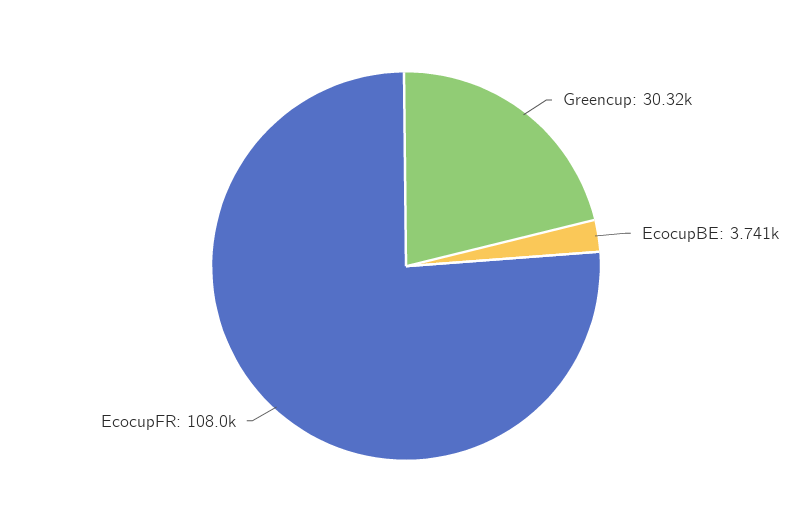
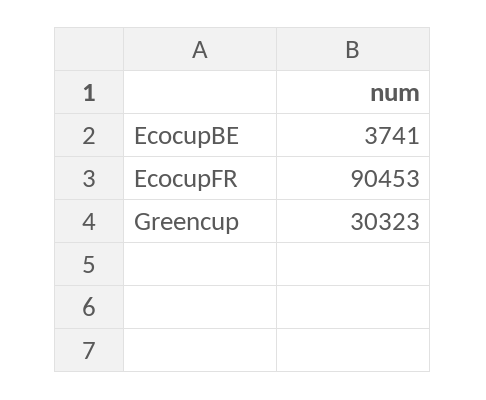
EcocupFR: 108000 -> 90453

